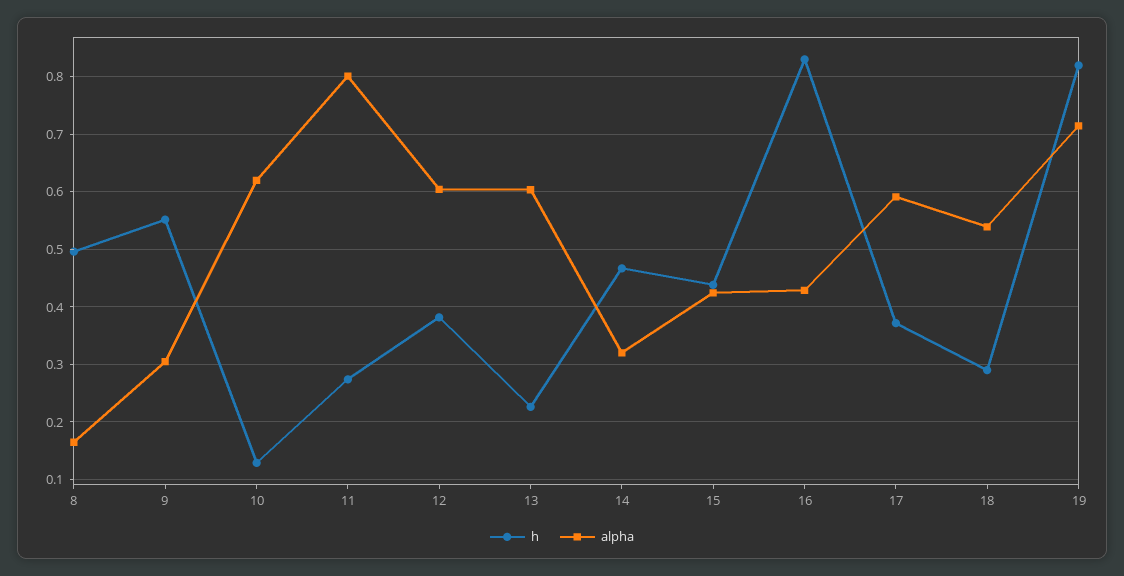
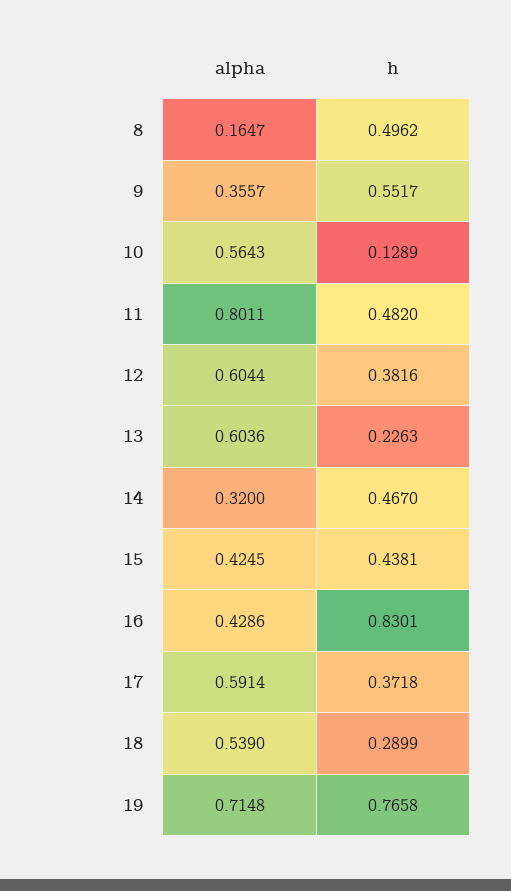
alpha, 9: 0.3 -> 0.3557
alpha, 10: 0.62 -> 0.5643
h, 11: 0.28 -> 0.482
h, 19: 0.82 -> 0.7658

